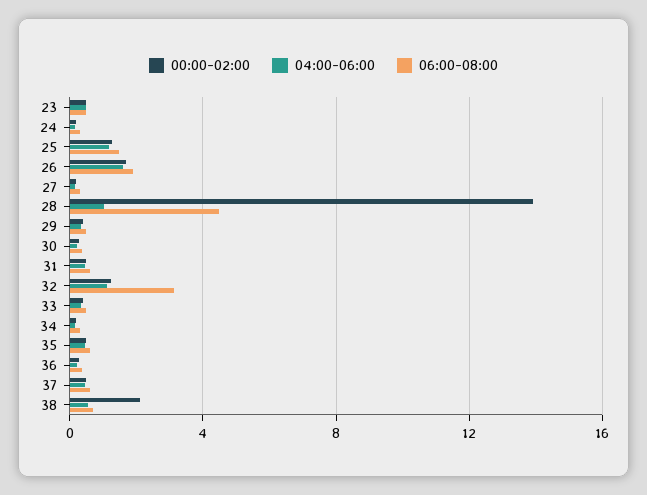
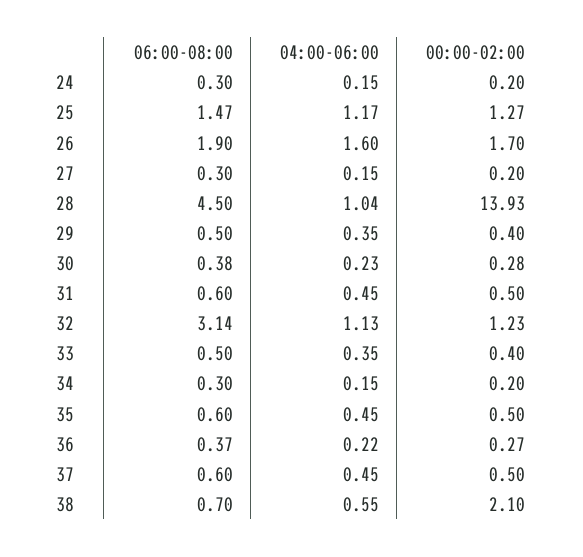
00:00-02:00, 23: 0.5 -> none
04:00-06:00, 23: 0.5 -> none
06:00-08:00, 23: 0.5 -> none

